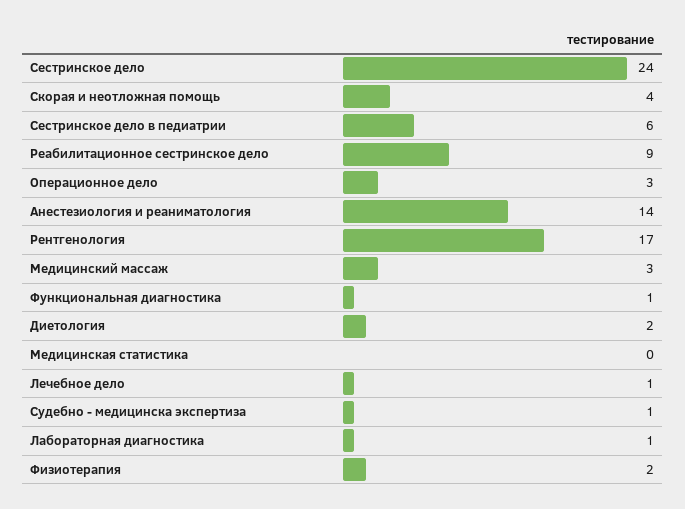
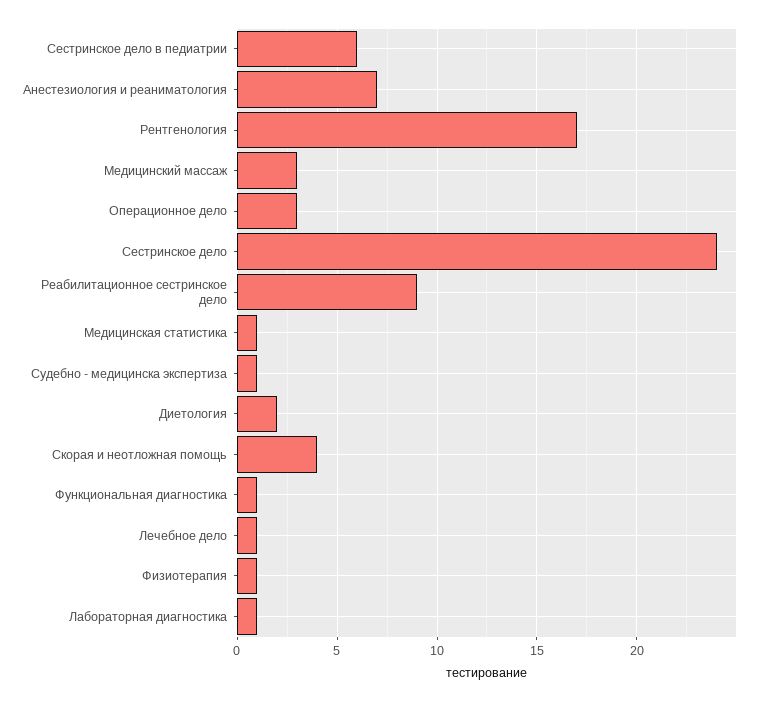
Анестезиология и реаниматология: 14 -> 7
Медицинская статистика: 0 -> 1
Физиотерапия: 2 -> 1

